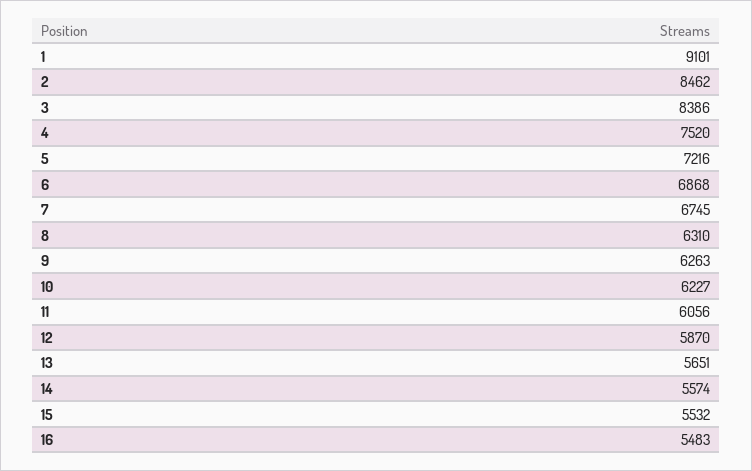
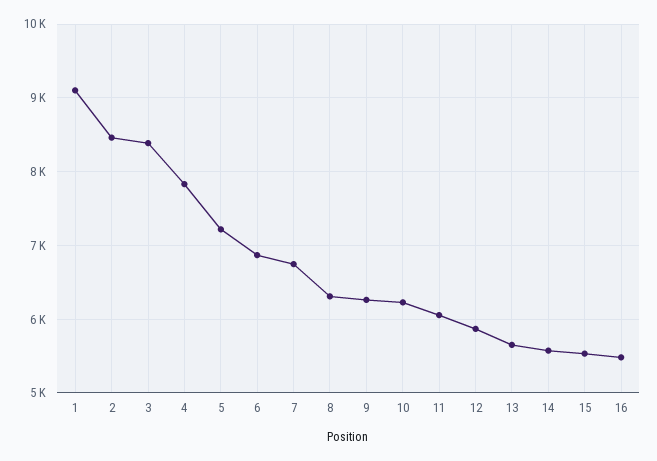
4: 7520 -> 7800

